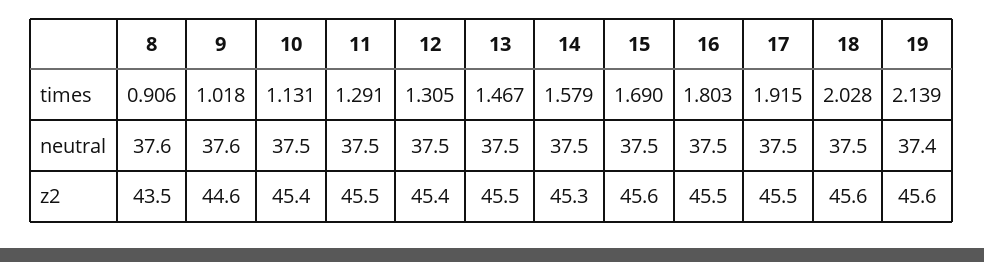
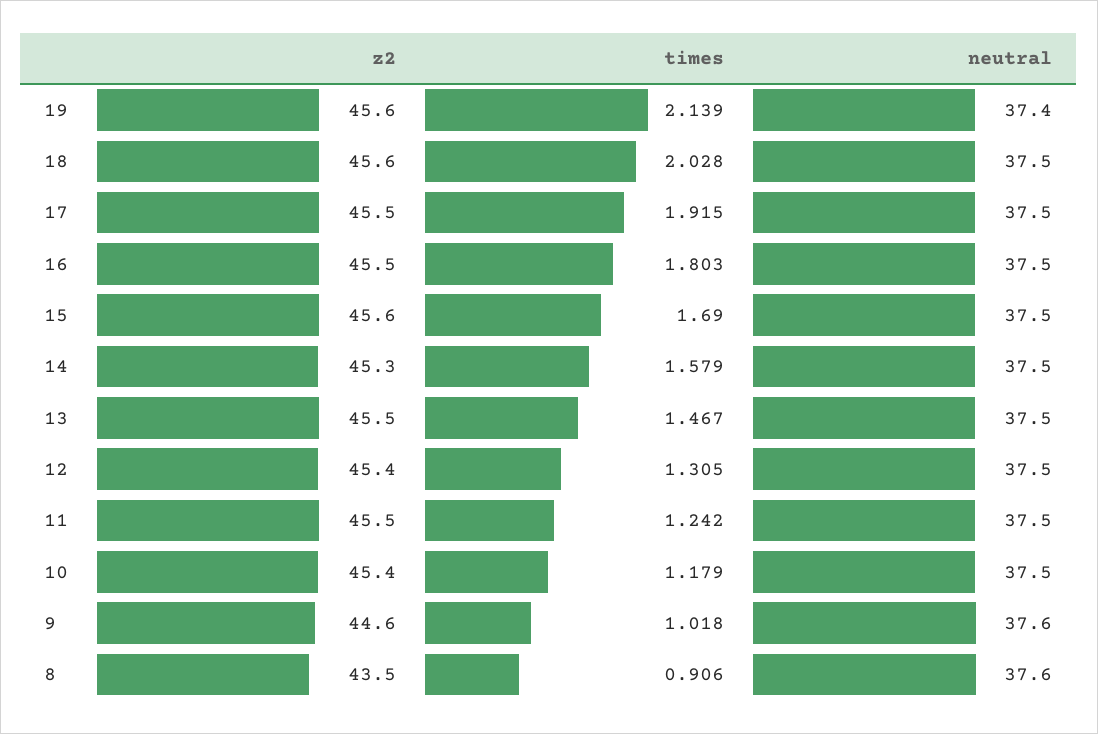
10, times: 1.131 -> 1.179
11, times: 1.291 -> 1.242

